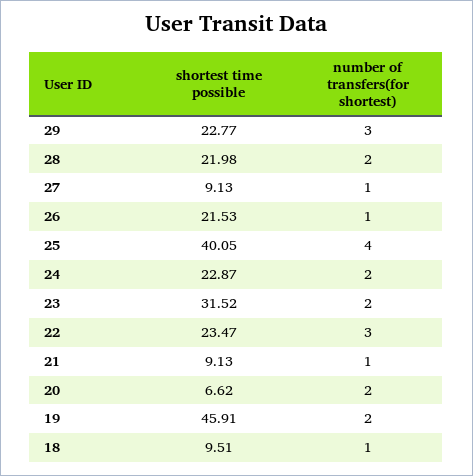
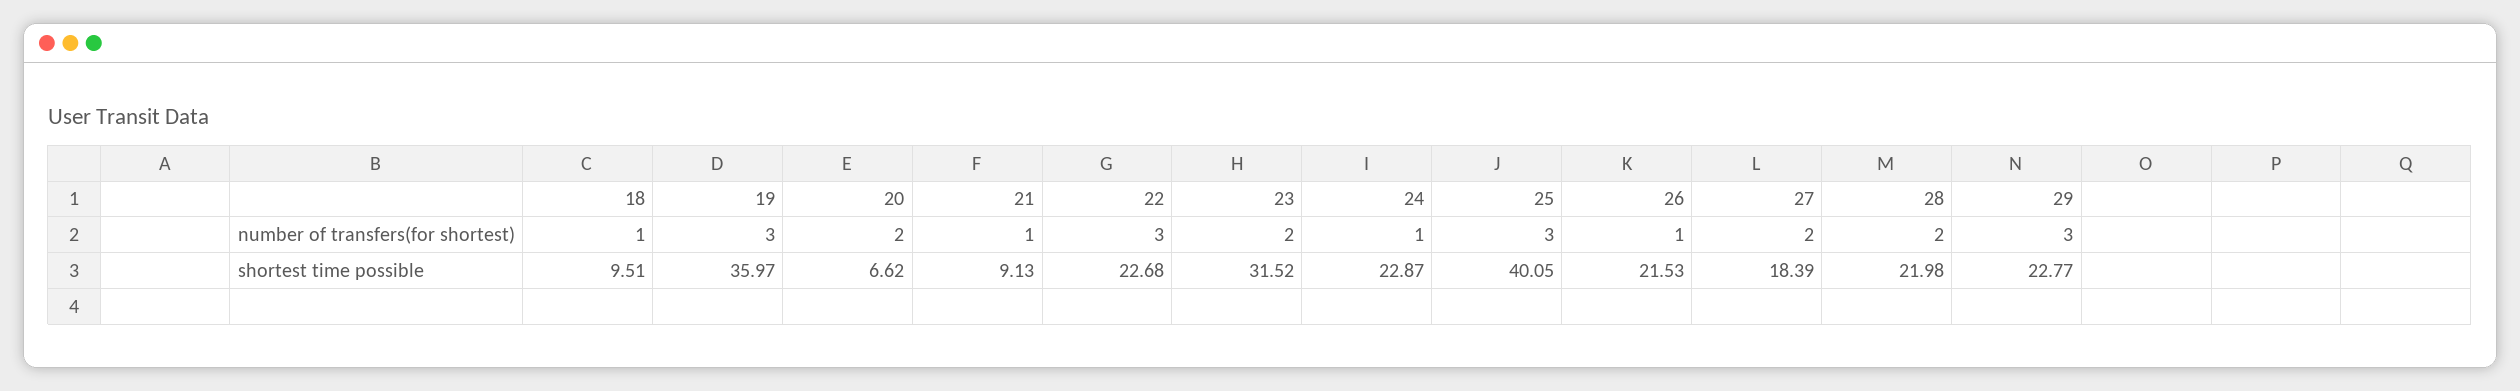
shortest time possible, 27: 9.13 -> 18.39
number of transfers(for shortest), 27: 1 -> 2
number of transfers(for shortest), 25: 4 -> 3
number of transfers(for shortest), 24: 2 -> 1
shortest time possible, 22: 23.47 -> 22.68
shortest time possible, 19: 45.91 -> 35.97
number of transfers(for shortest), 19: 2 -> 3

